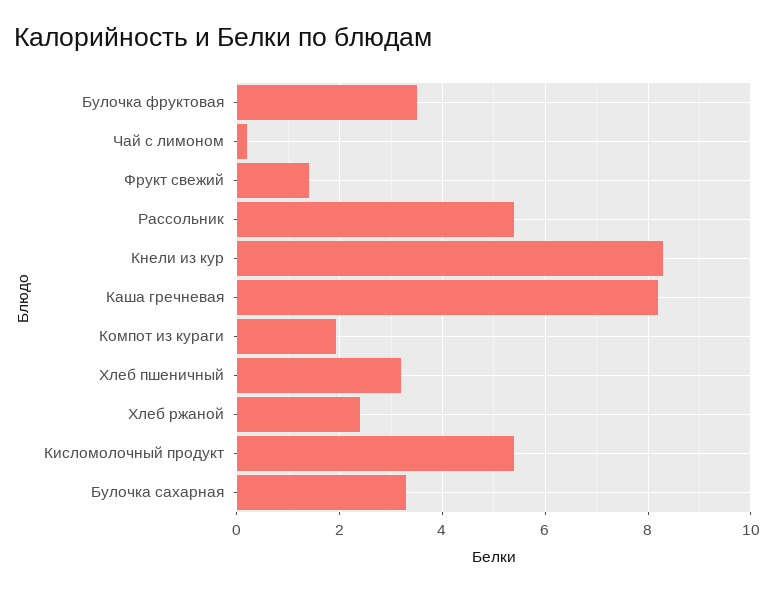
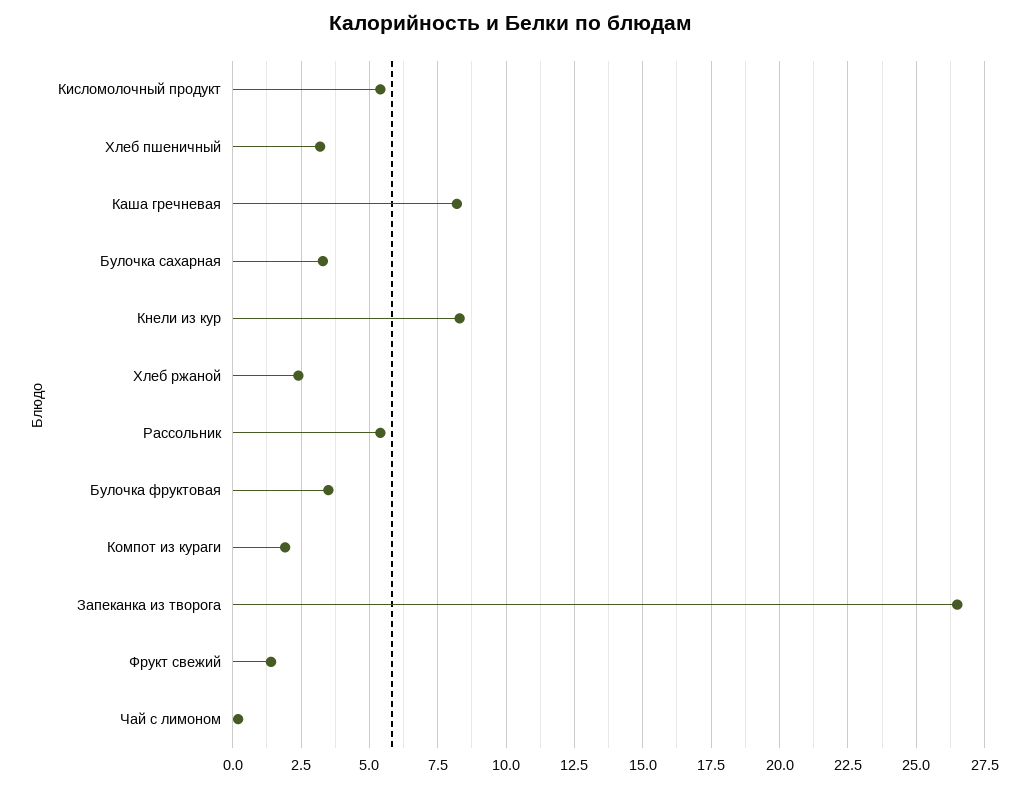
Запеканка из творога: none -> 26.5

